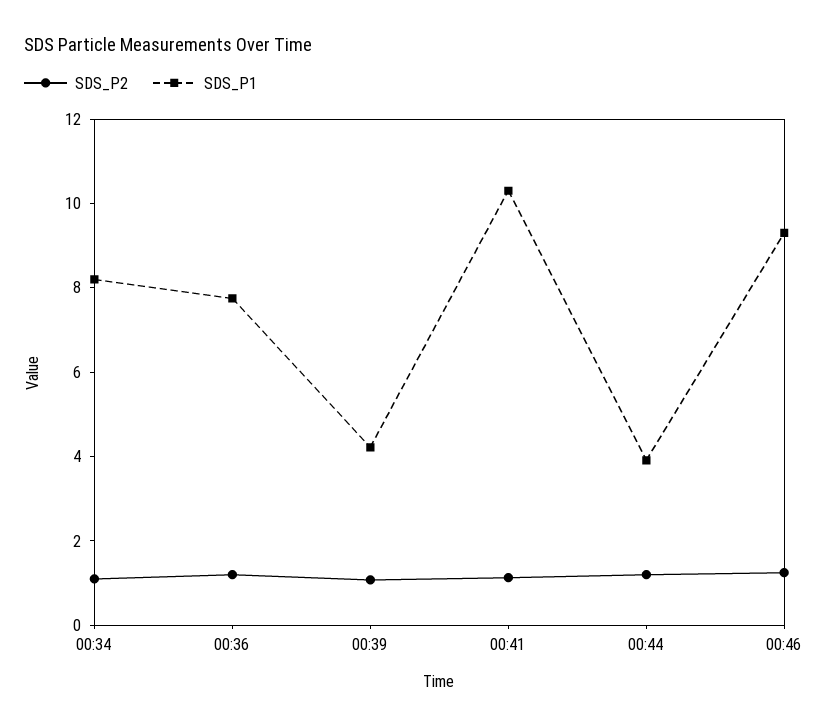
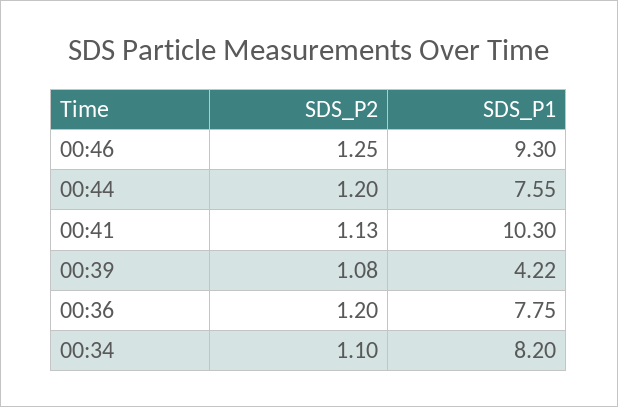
SDS_P1, 00:44: 4 -> 7.55

